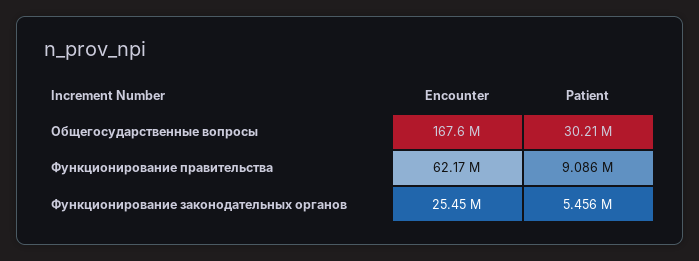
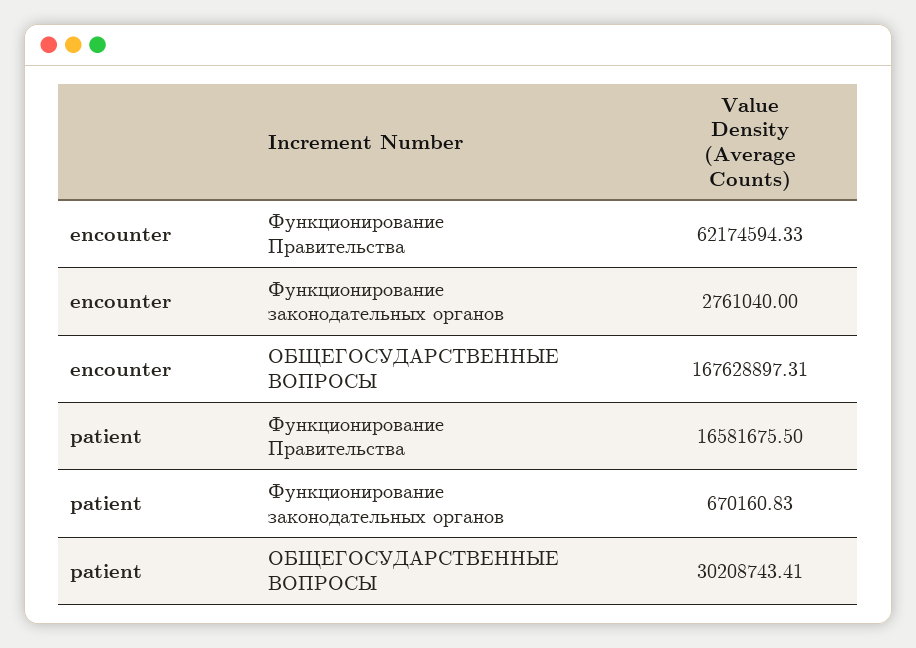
Patient, Функционирование правительства: 9086000 -> 16581675.5
Encounter, Функционирование законодательных органов: 25450000 -> 2761040
Patient, Функционирование законодательных органов: 5456000 -> 670160.83

